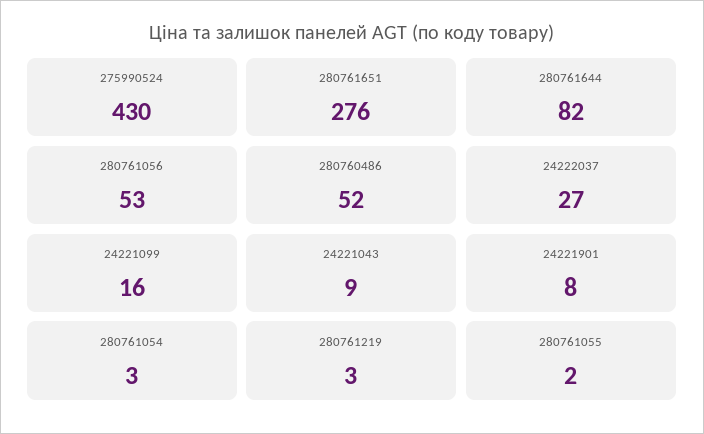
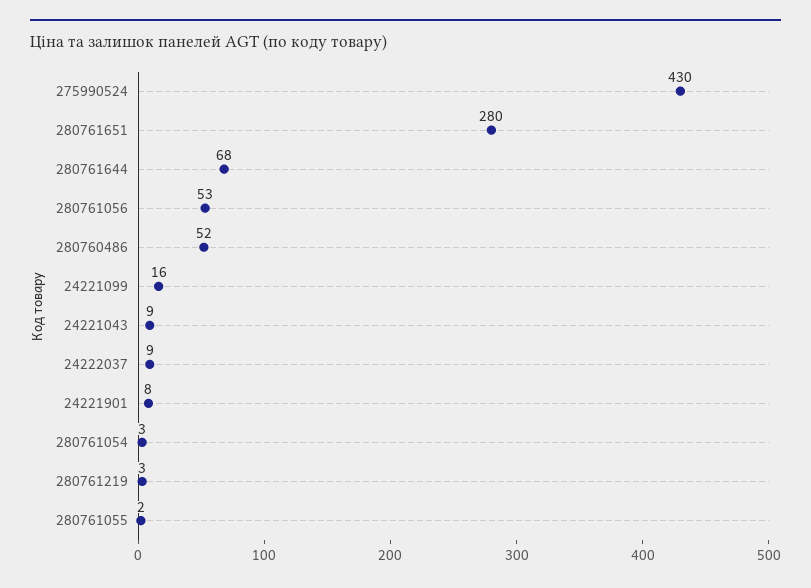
280761651: 276 -> 280
280761644: 82 -> 68
24222037: 27 -> 9

